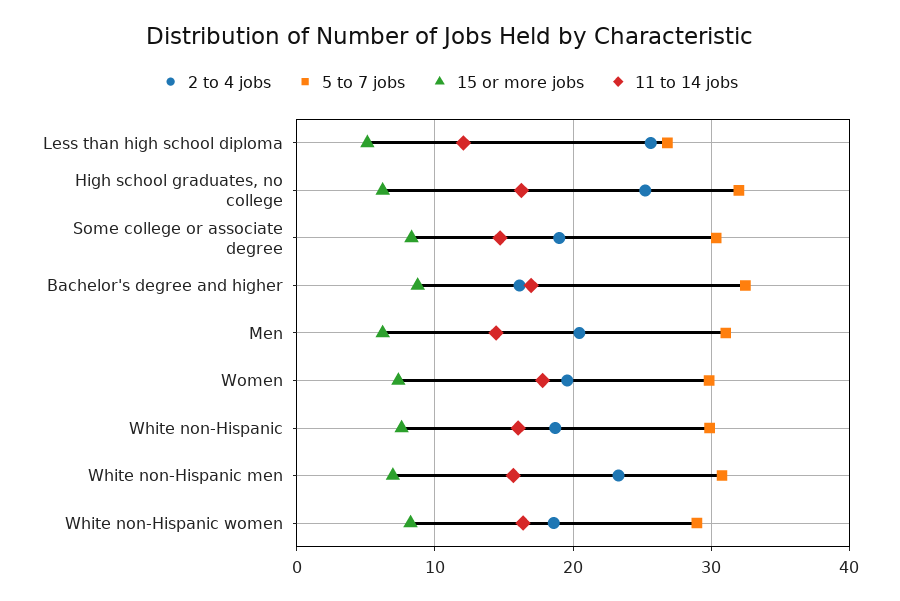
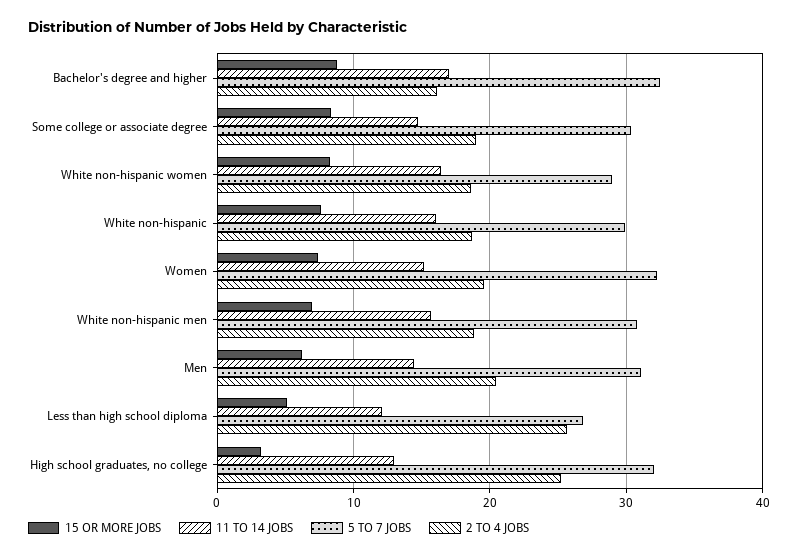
15 or more jobs, High school graduates, no college: 6 -> 3
11 to 14 jobs, High school graduates, no college: 16 -> 13
5 to 7 jobs, Women: 30 -> 32
11 to 14 jobs, Women: 18 -> 15
2 to 4 jobs, White non-Hispanic men: 23 -> 19

